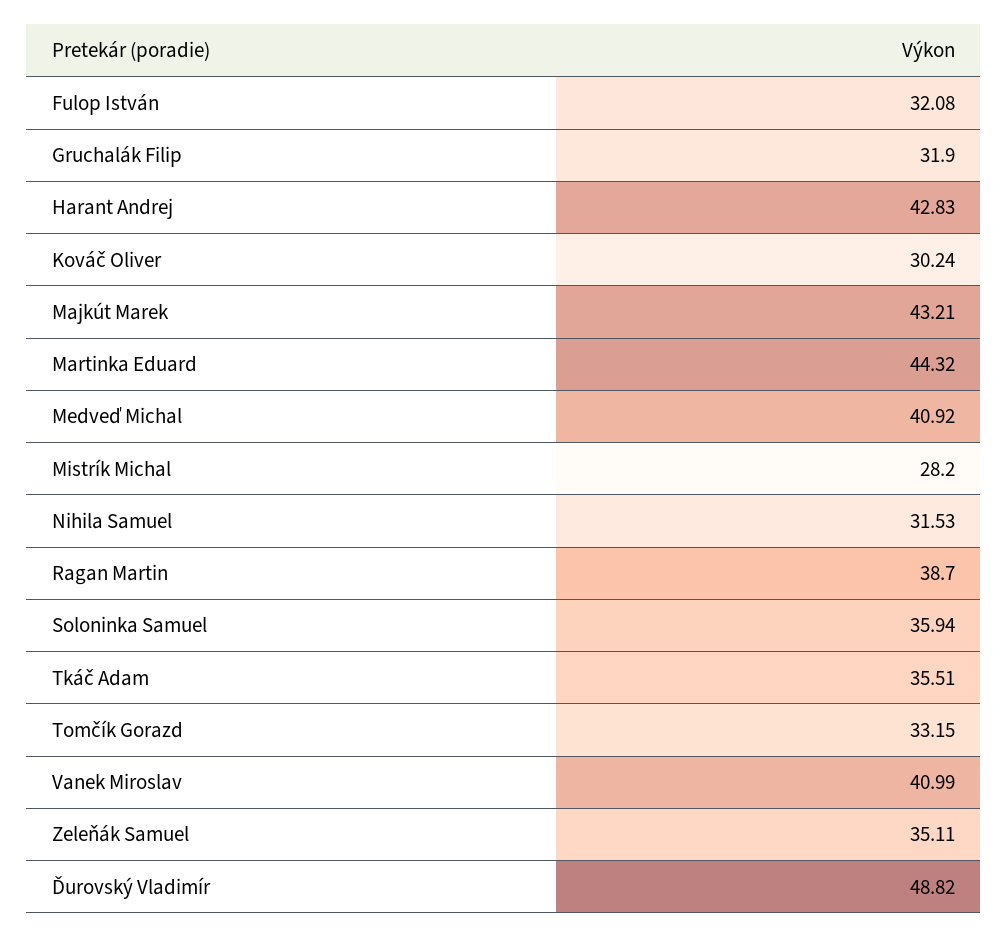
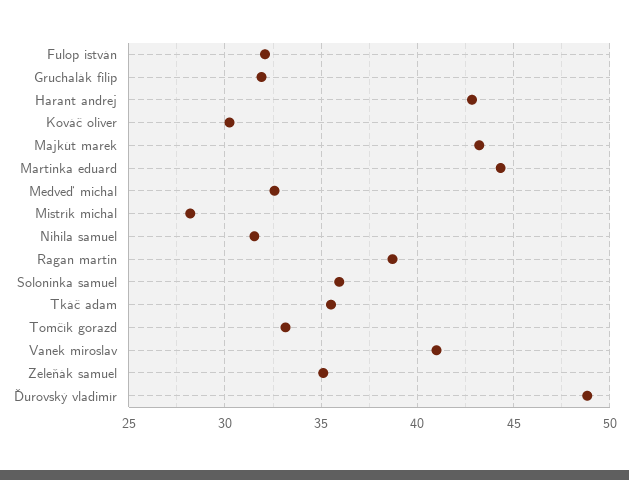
Medveď Michal: 40.92 -> 32.5

